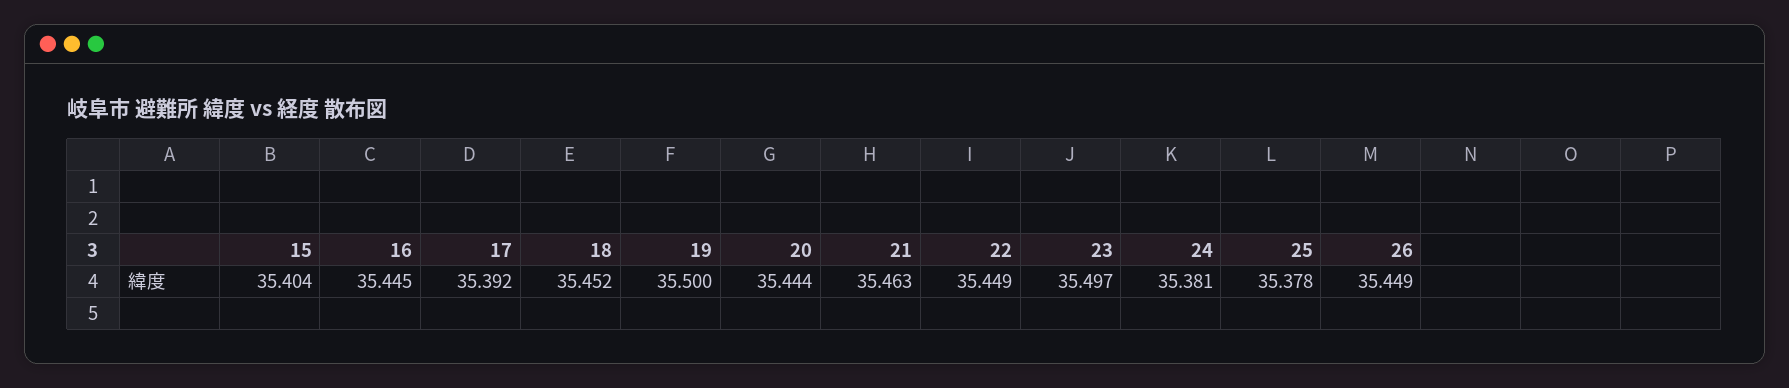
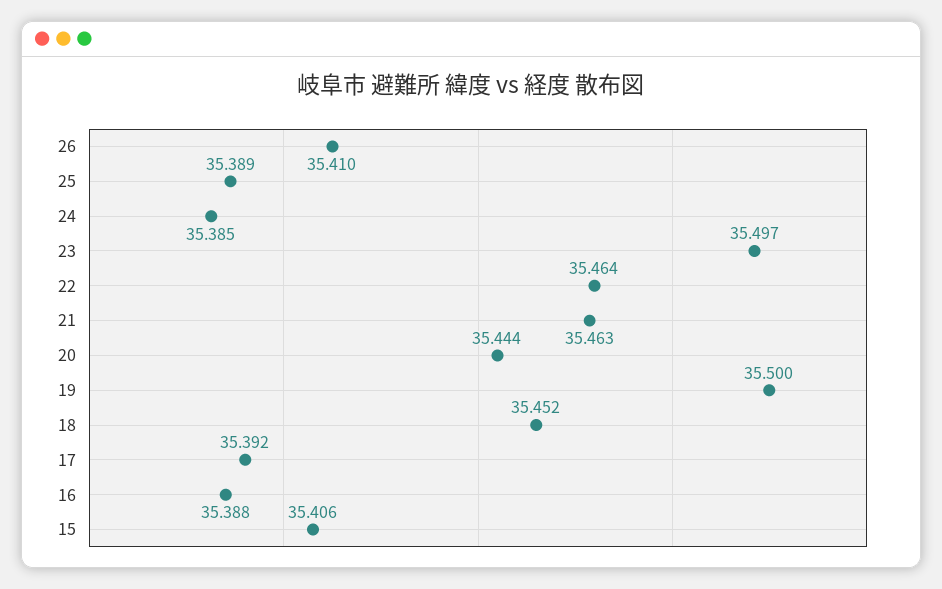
15: 35.404 -> 35.406
16: 35.445 -> 35.388
22: 35.449 -> 35.464
24: 35.381 -> 35.385
25: 35.378 -> 35.389
26: 35.449 -> 35.41

